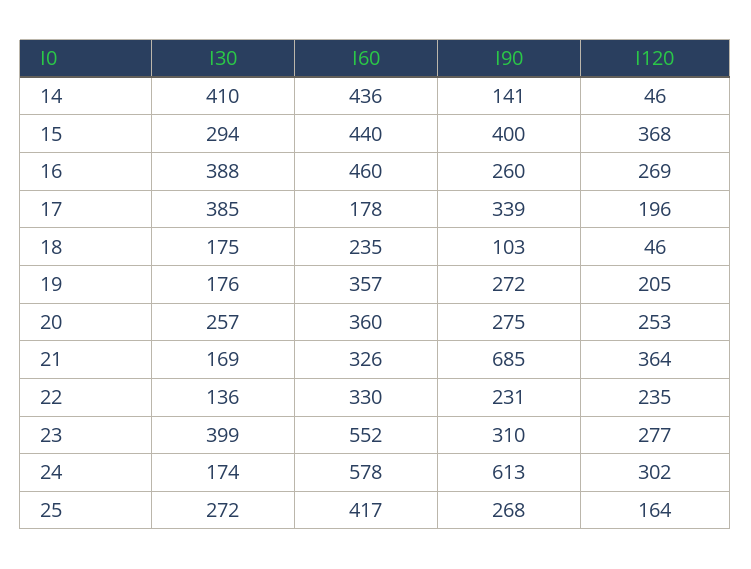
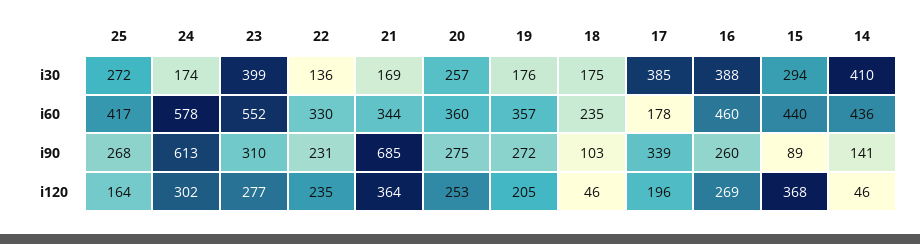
I90, 15: 400 -> 89
I60, 21: 326 -> 344

